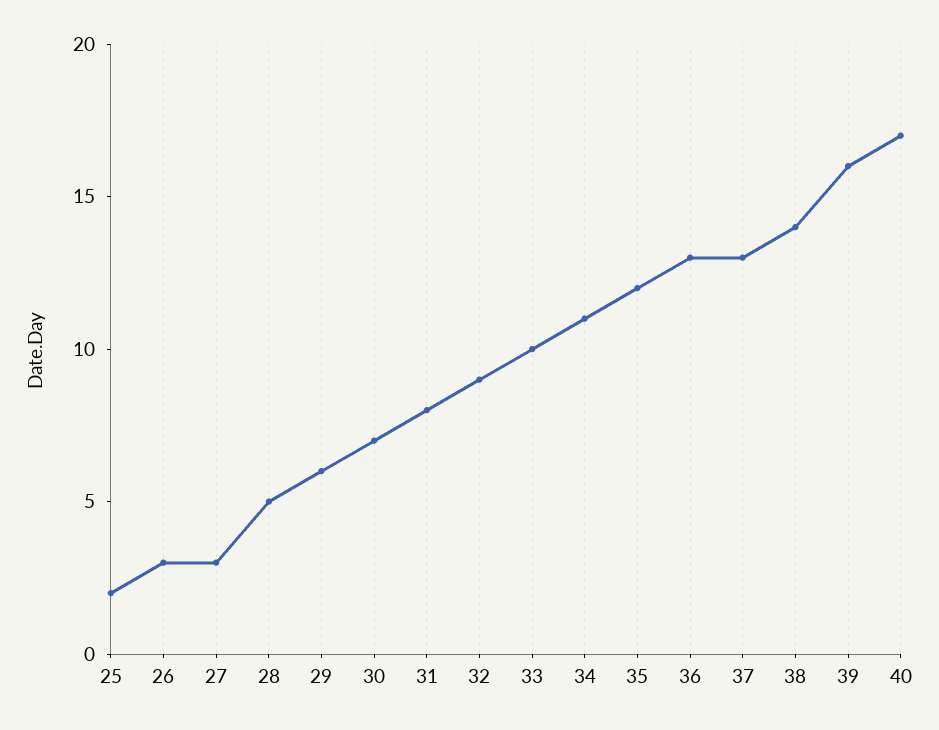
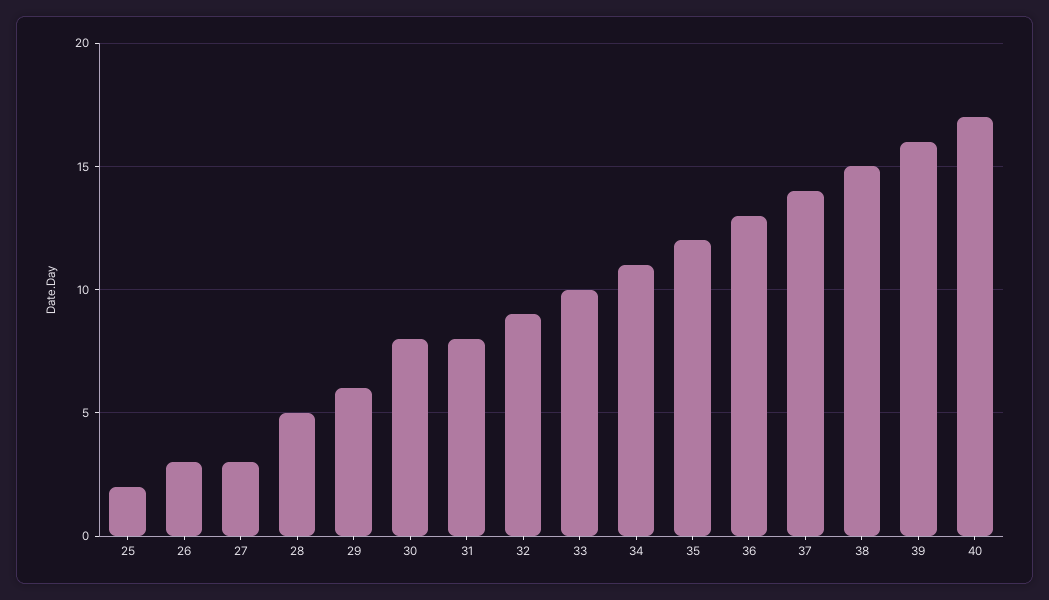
30: 7 -> 8
37: 13 -> 14
38: 14 -> 15

